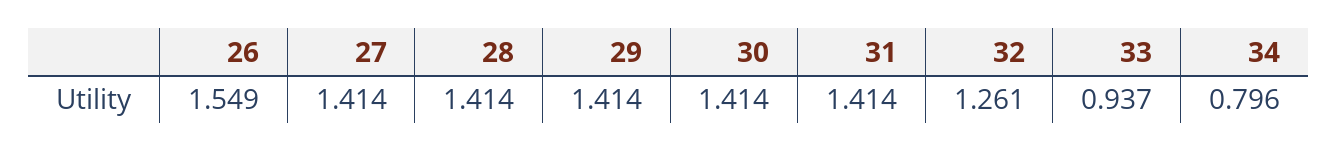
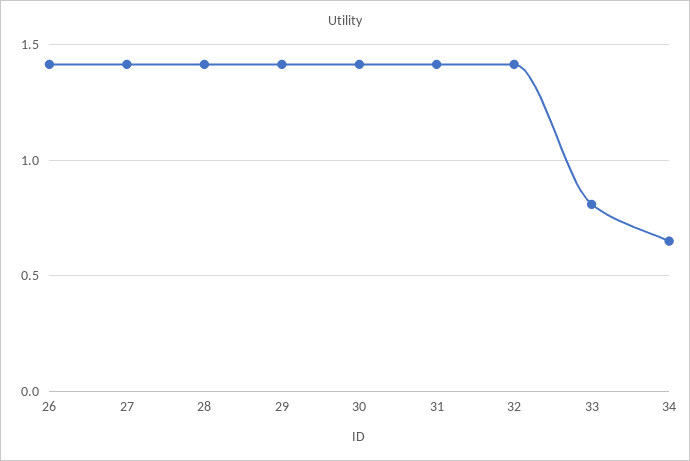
26: 1.549 -> 1.4
32: 1.261 -> 1.4
33: 0.937 -> 0.8
34: 0.796 -> 0.65

